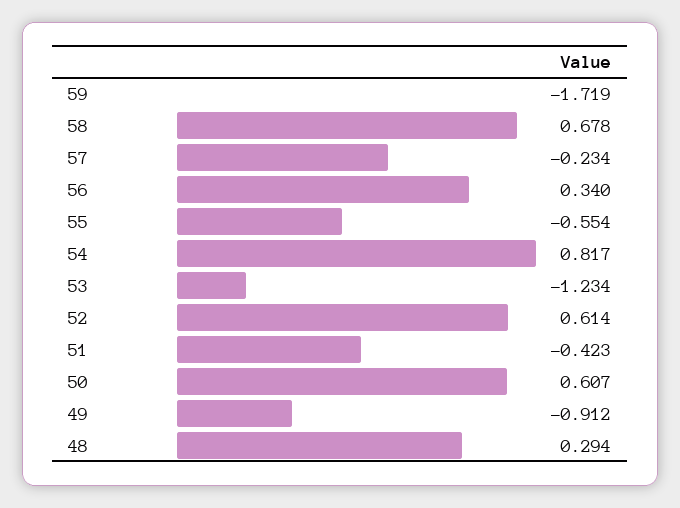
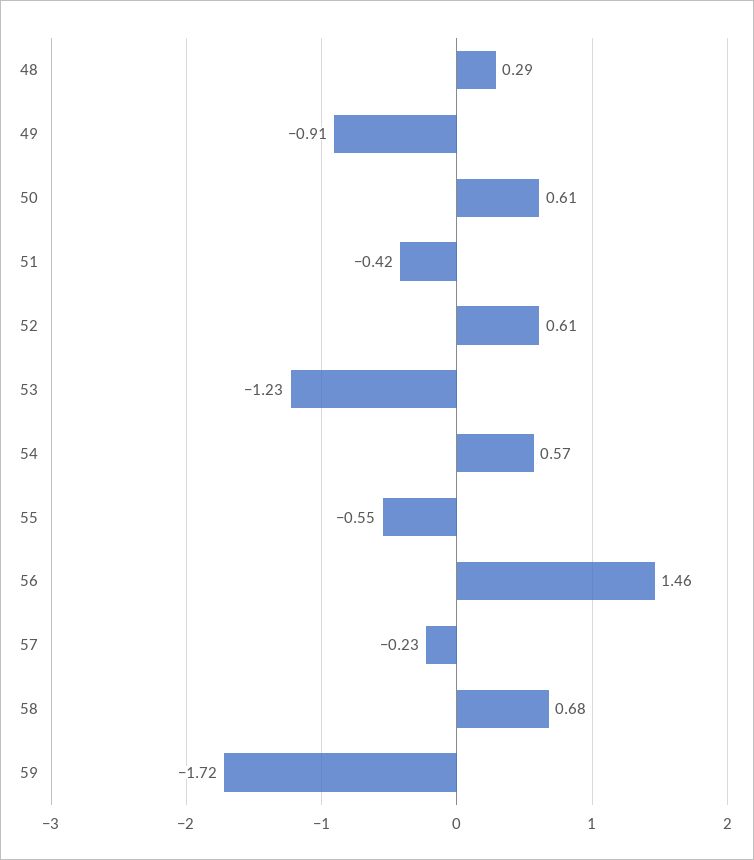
56: 0.34 -> 1.46
54: 0.817 -> 0.57

